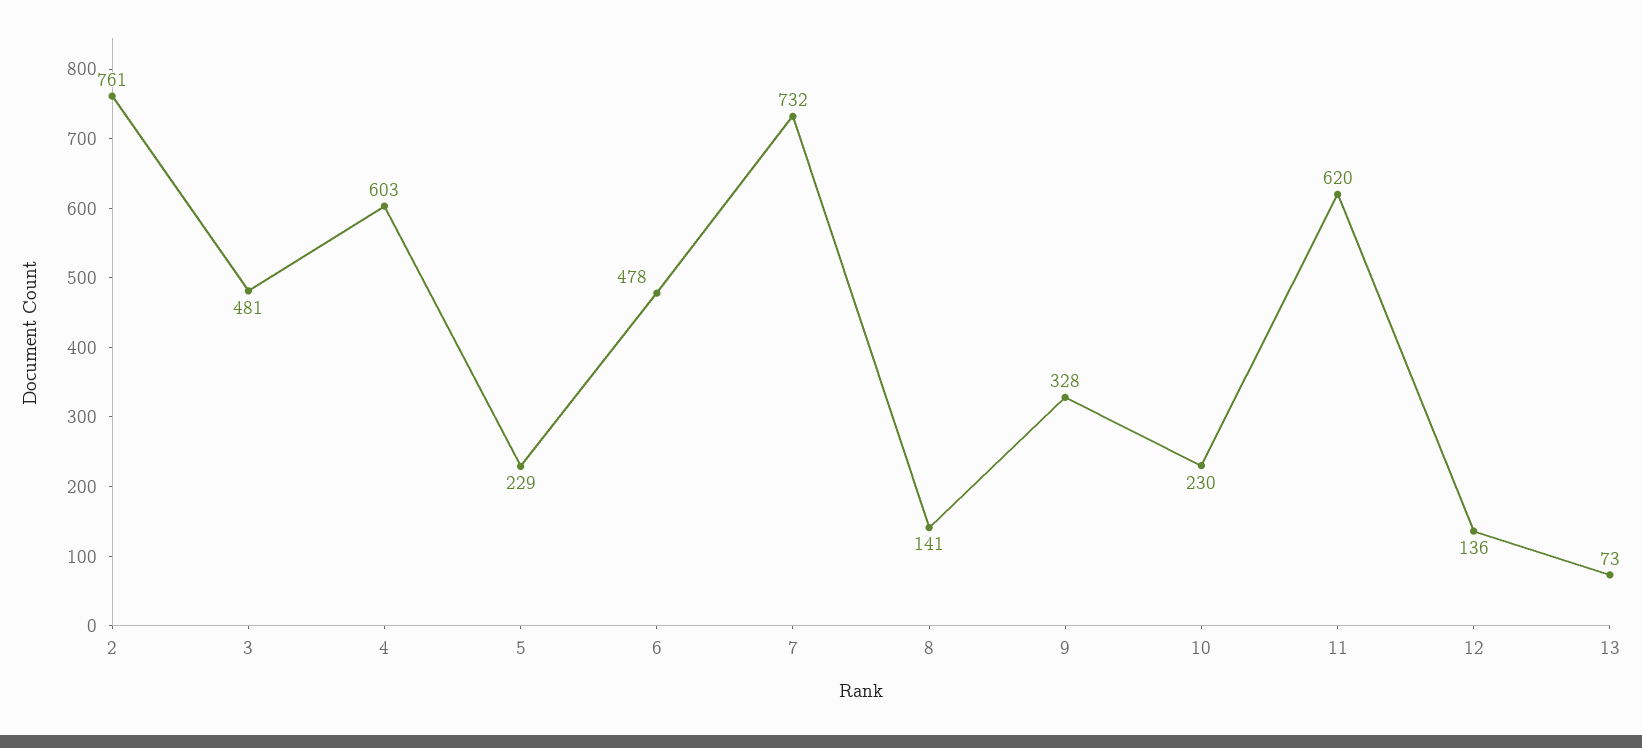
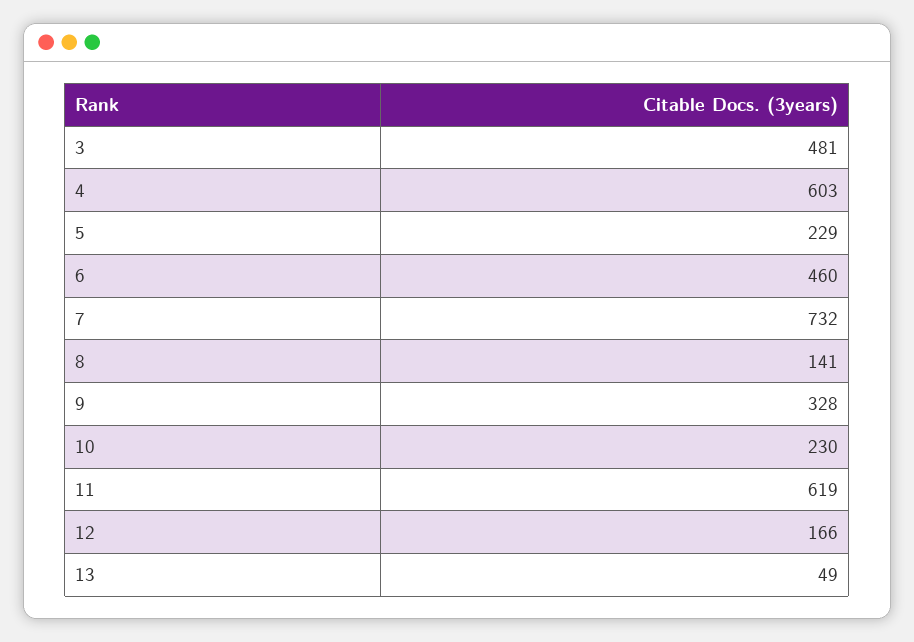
2: 761 -> none
6: 478 -> 460
11: 620 -> 619
12: 136 -> 166
13: 73 -> 49

